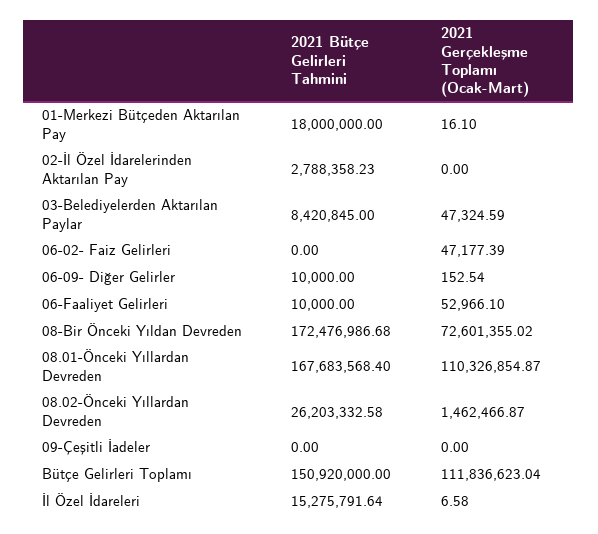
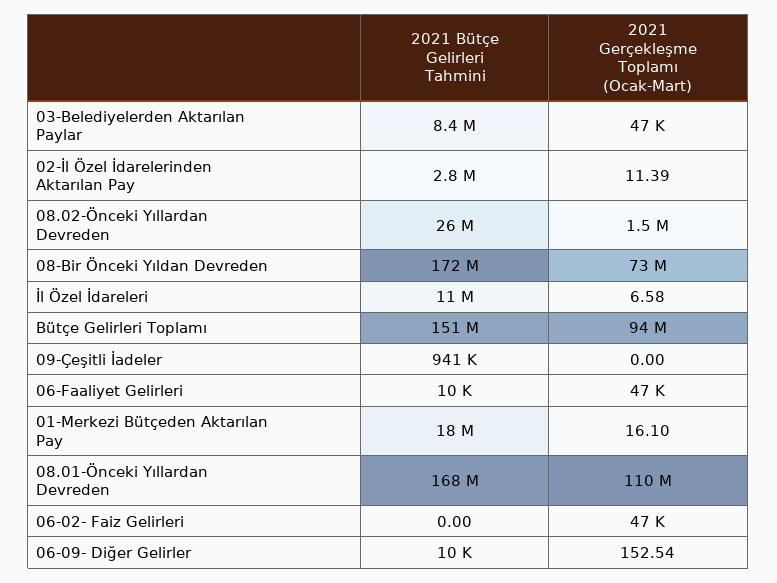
2021 Gerçekleşme Toplamı (Ocak-Mart), 02-İl Özel İdarelerinden Aktarılan Pay: 0 -> 11.39
2021 Gerçekleşme Toplamı (Ocak-Mart), 06-Faaliyet Gelirleri: 52966.1 -> 47000
2021 Bütçe Gelirleri Tahmini, 09-Çeşitli İadeler: 0 -> 941000
2021 Gerçekleşme Toplamı (Ocak-Mart), Bütçe Gelirleri Toplamı: 111836623.04 -> 94000000
2021 Bütçe Gelirleri Tahmini, İl Özel İdareleri: 15275791.64 -> 11000000

